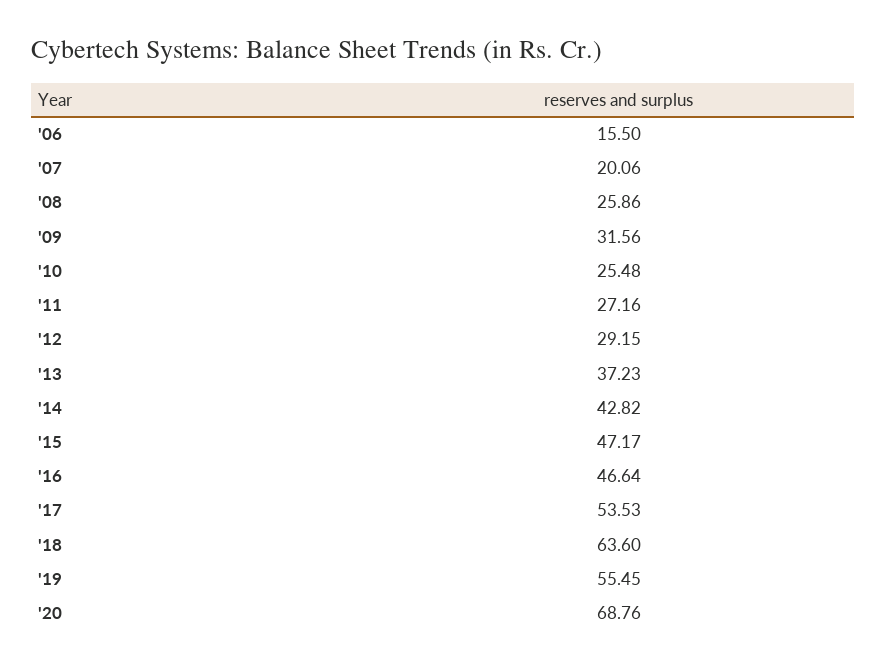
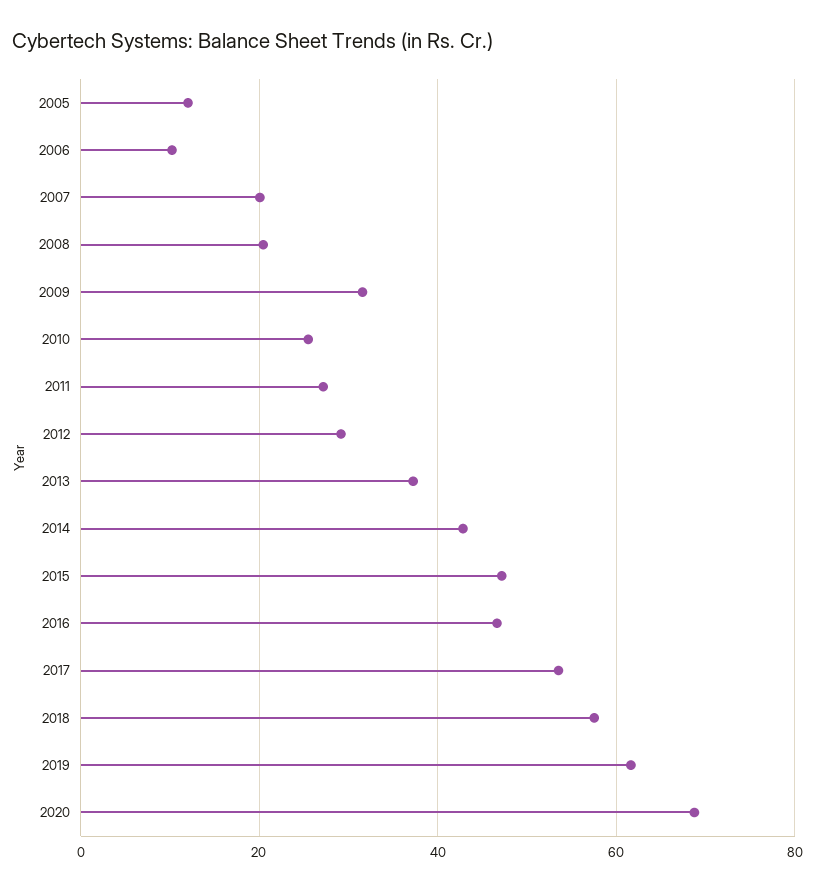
'06: 15.5 -> 10
'08: 25.86 -> 20
'18: 63.6 -> 58
'19: 55.45 -> 62
2005: none -> 12

